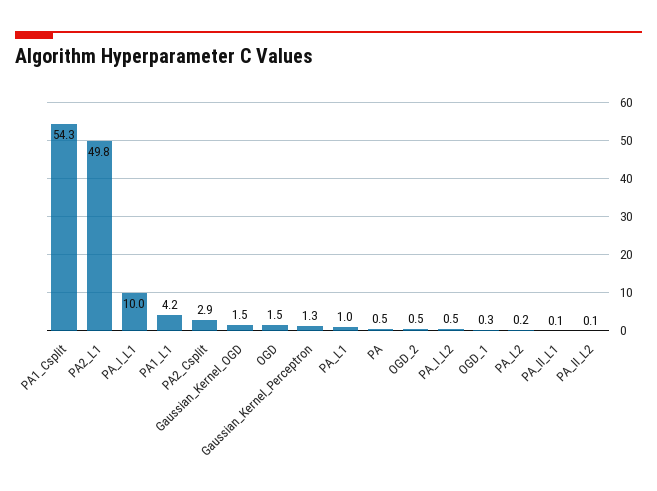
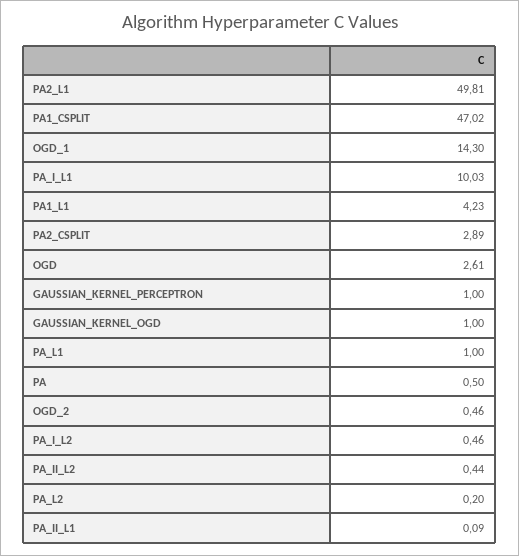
PA1_Csplit: 54.3 -> 47.02
Gaussian_Kernel_OGD: 1.5 -> 1
OGD: 1.5 -> 2.61
Gaussian_Kernel_Perceptron: 1.3 -> 1
OGD_1: 0.3 -> 14.3
PA_II_L2: 0.1 -> 0.44

